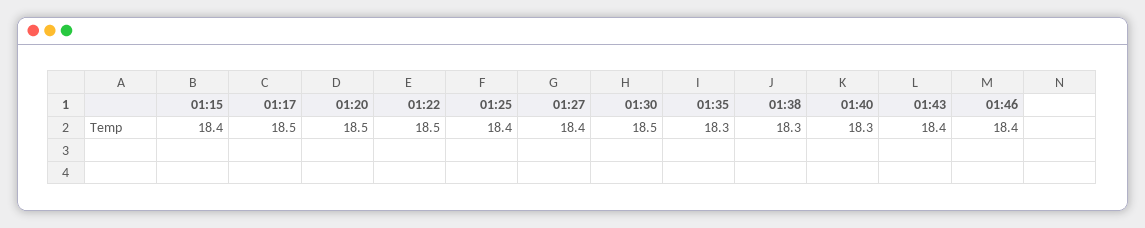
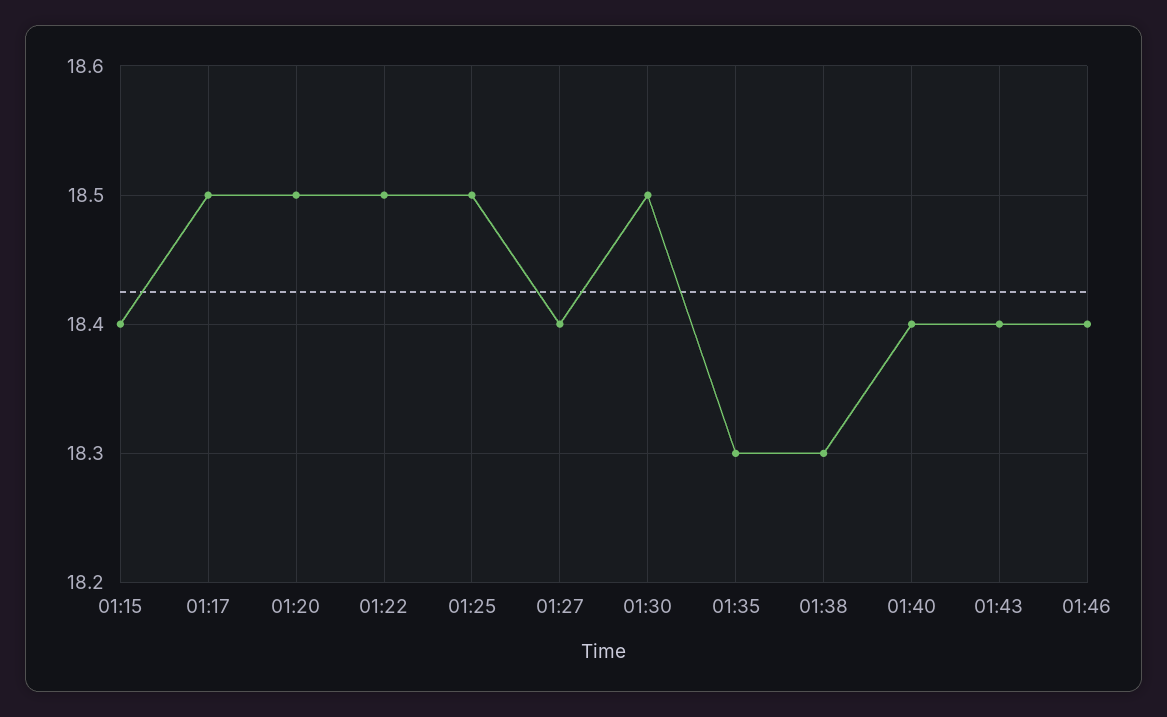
01:25: 18.4 -> 18.5
01:40: 18.3 -> 18.4

